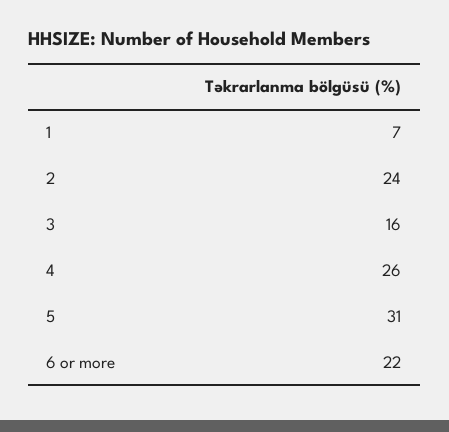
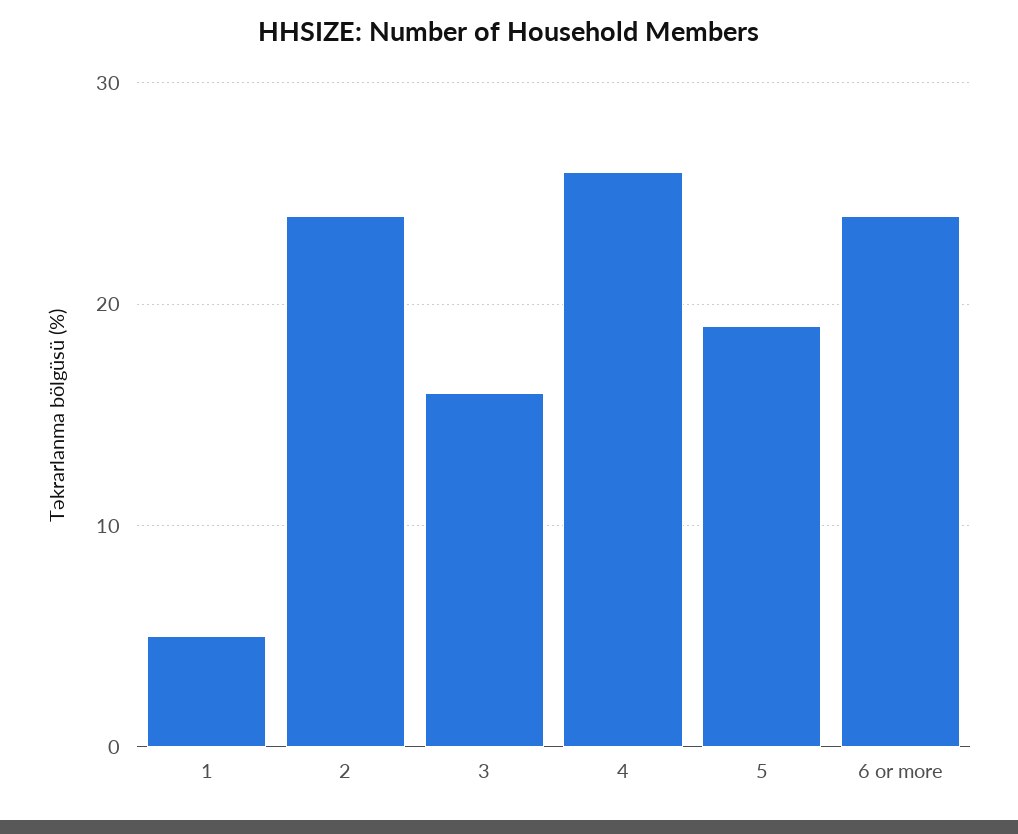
1: 7 -> 5
5: 31 -> 19
6 or more: 22 -> 24

